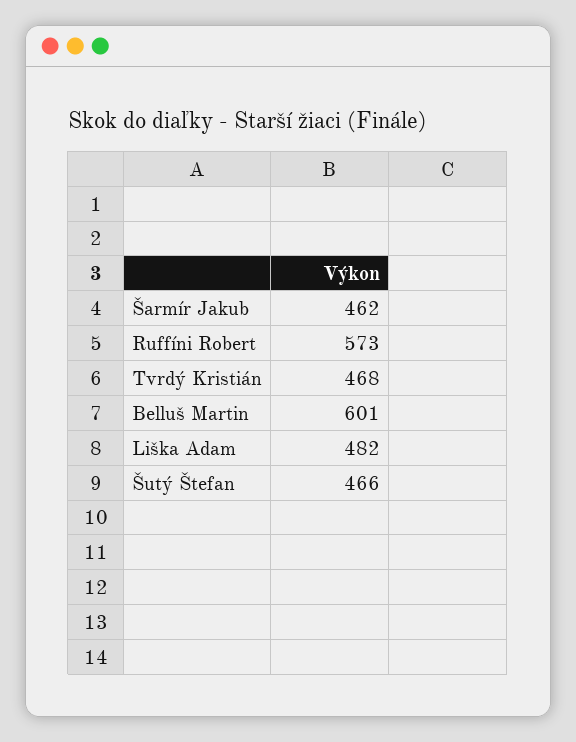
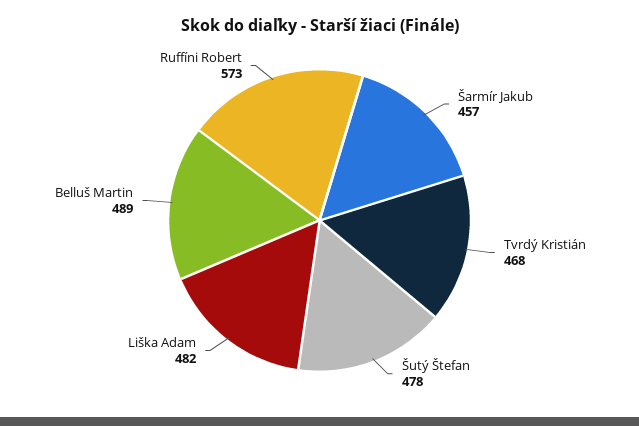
Šarmír Jakub: 462 -> 457
Belluš Martin: 601 -> 489
Šutý Štefan: 466 -> 478

